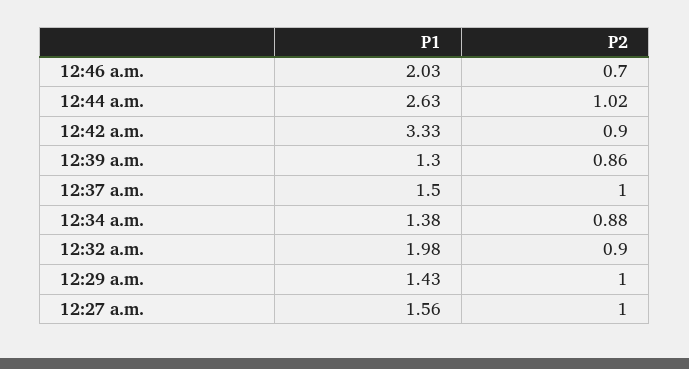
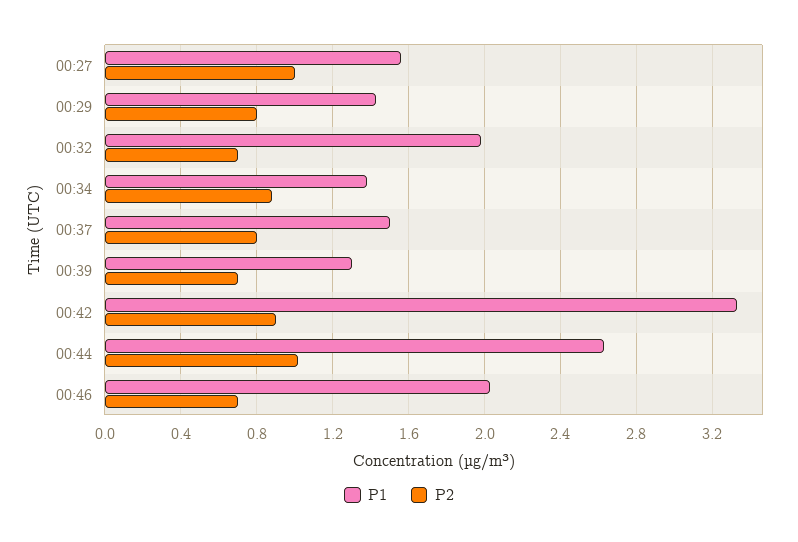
P2, 12:39 a.m.: 0.86 -> 0.7
P2, 12:37 a.m.: 1 -> 0.8
P2, 12:32 a.m.: 0.9 -> 0.7
P2, 12:29 a.m.: 1 -> 0.8

